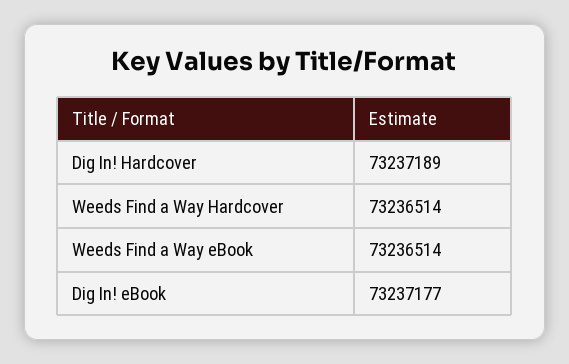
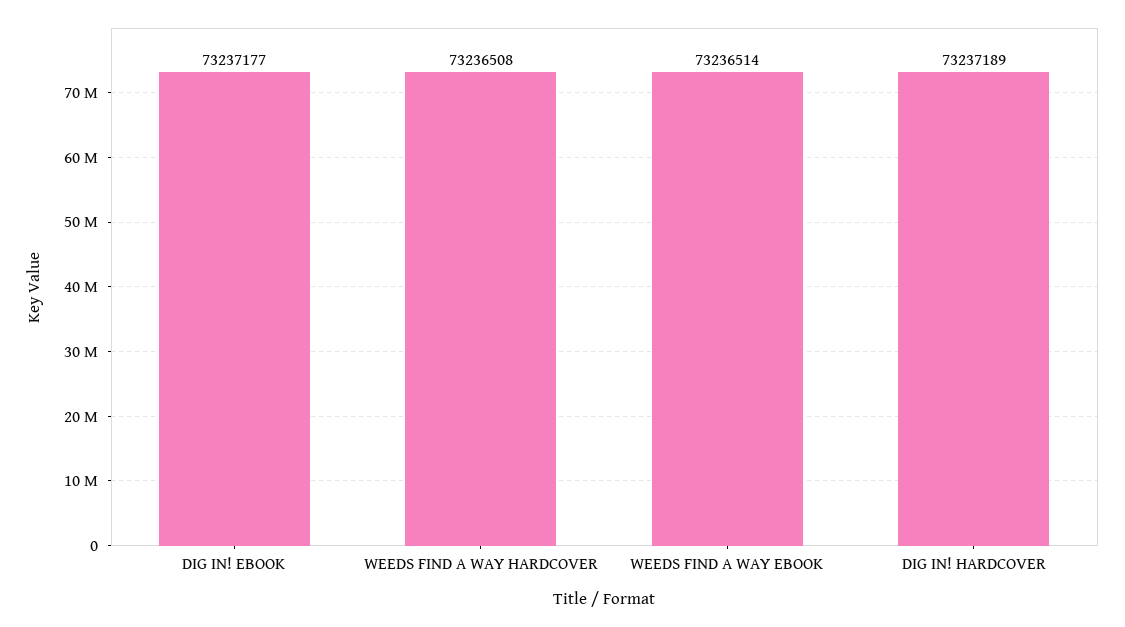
Weeds Find a Way Hardcover: 73236514 -> 73236508

